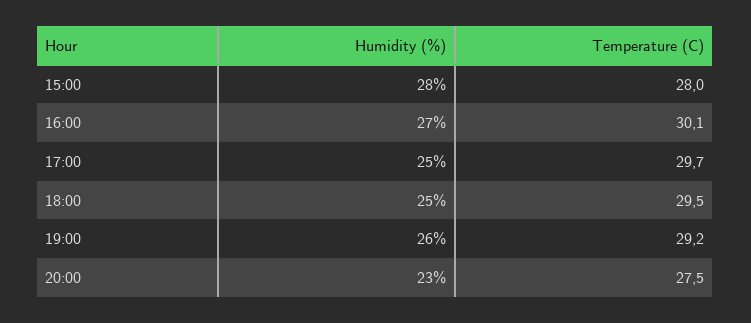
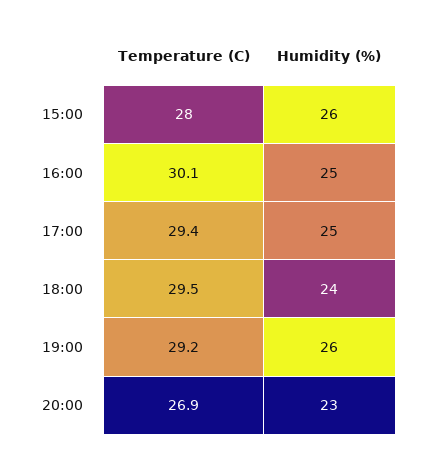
Humidity (%), 15:00: 28 -> 26
Humidity (%), 16:00: 27 -> 25
Temperature (C), 17:00: 29.7 -> 29.4
Humidity (%), 18:00: 25 -> 24
Temperature (C), 20:00: 27.5 -> 26.9

